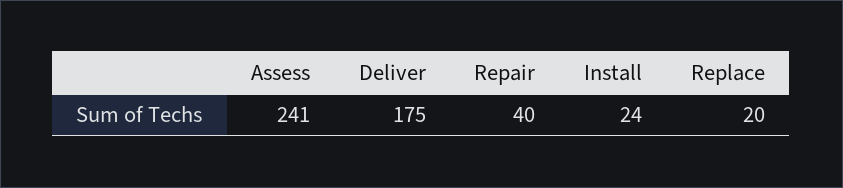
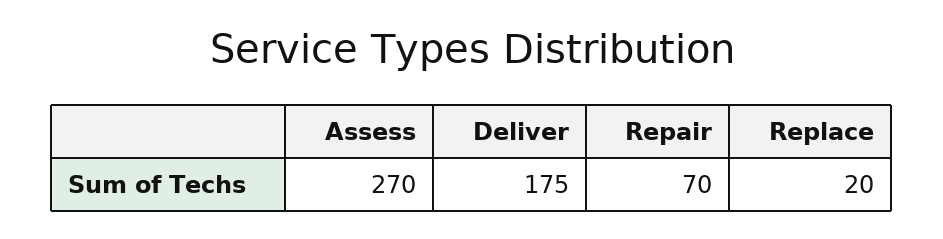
Assess: 241 -> 270
Repair: 40 -> 70
Install: 24 -> none

